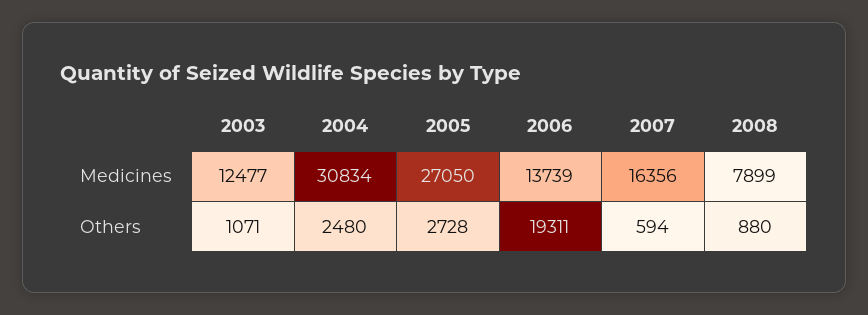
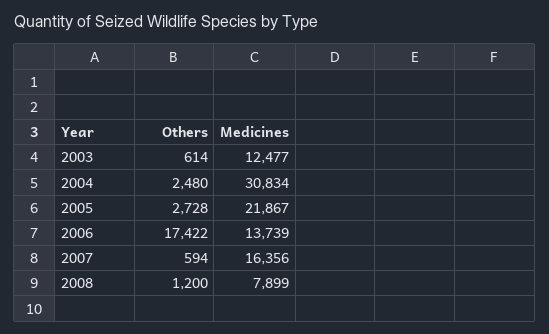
2005, Medicines: 27050 -> 21867
2003, Others: 1071 -> 614
2006, Others: 19311 -> 17422
2008, Others: 880 -> 1200

